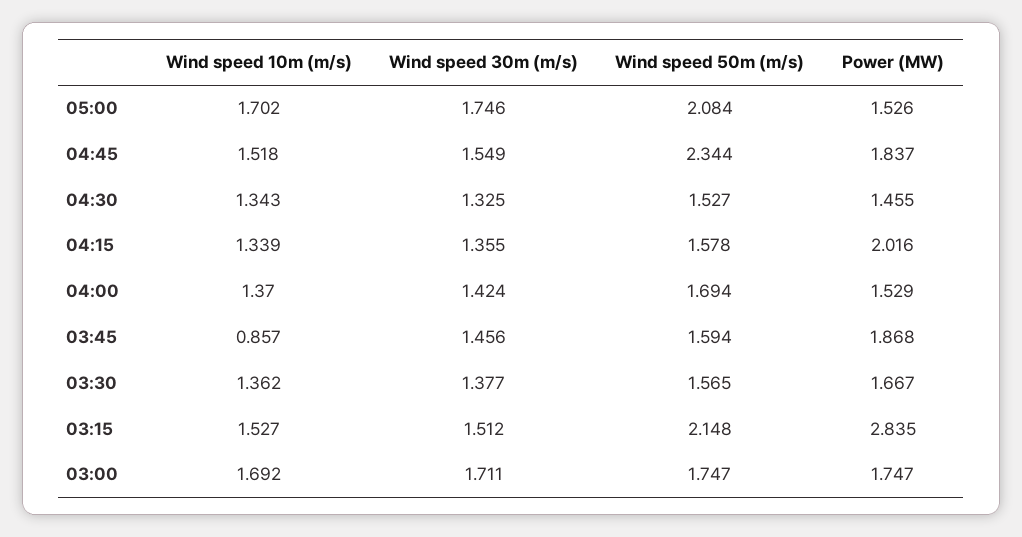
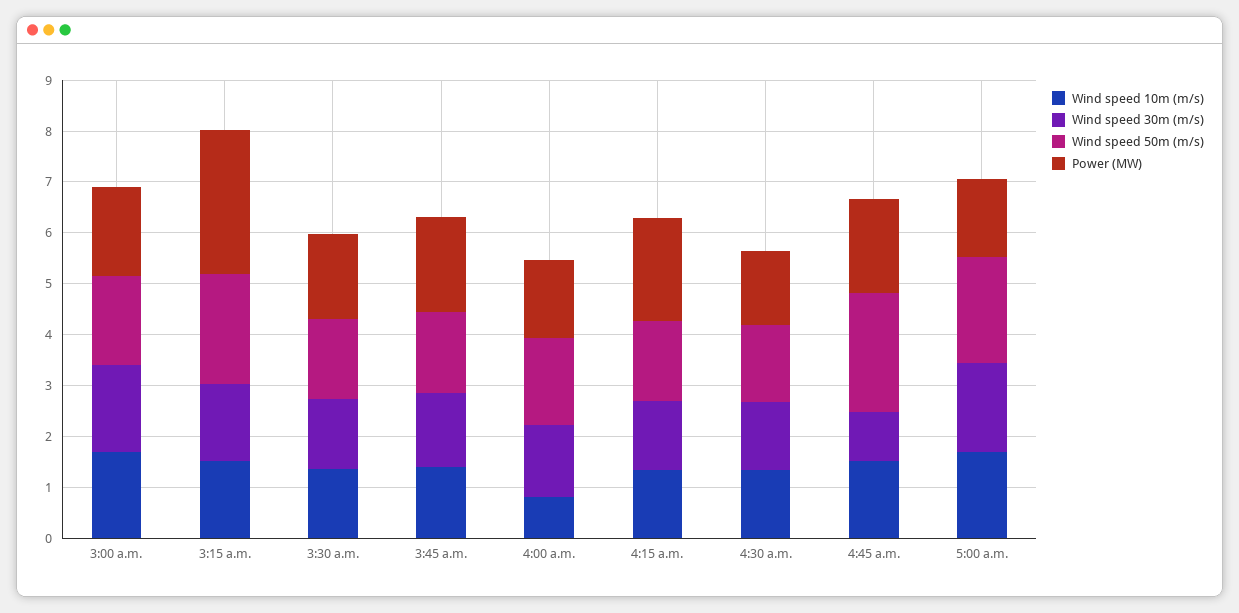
Wind speed 30m (m/s), 04:45: 1.549 -> 1
Wind speed 10m (m/s), 04:00: 1.37 -> 0.8
Wind speed 10m (m/s), 03:45: 0.857 -> 1.4

